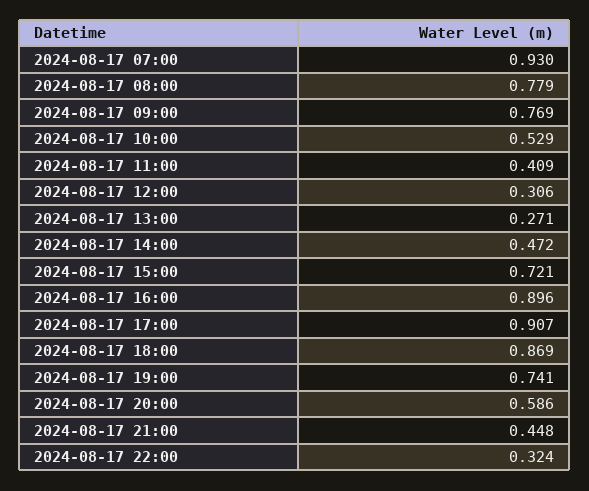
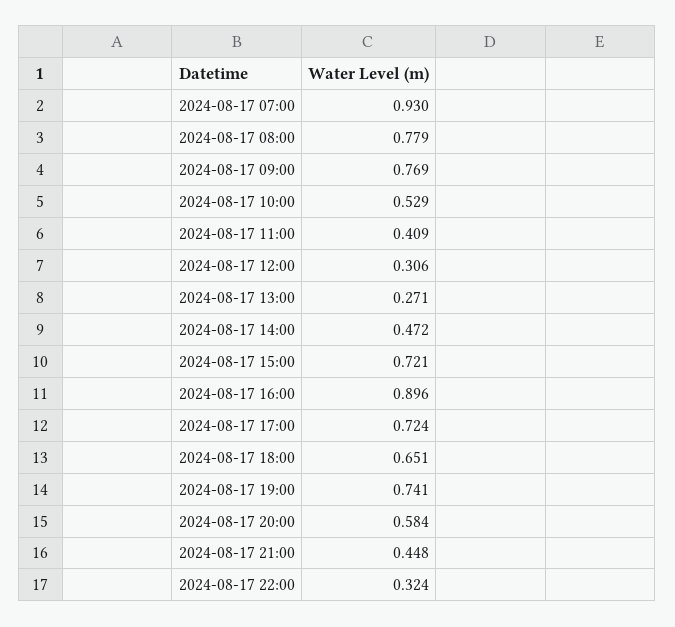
2024-08-17 17:00: 0.907 -> 0.724
2024-08-17 18:00: 0.869 -> 0.651
2024-08-17 20:00: 0.586 -> 0.584

